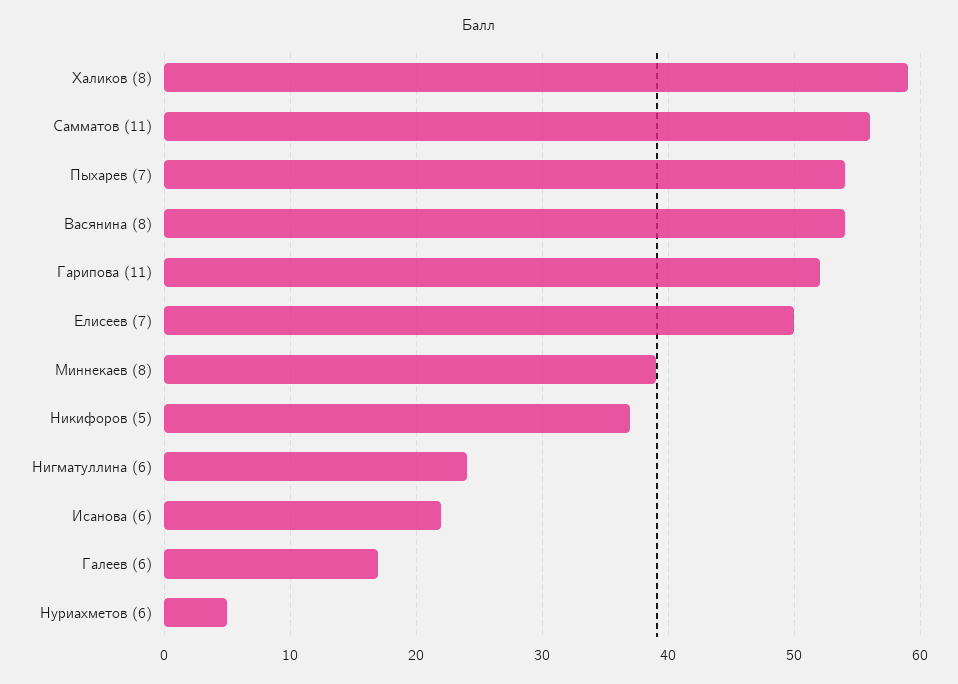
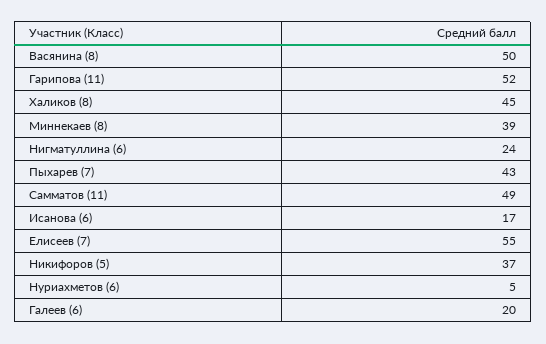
Халиков (8): 59 -> 45
Самматов (11): 56 -> 49
Пыхарев (7): 54 -> 43
Васянина (8): 54 -> 50
Елисеев (7): 50 -> 55
Исанова (6): 22 -> 17
Галеев (6): 17 -> 20

